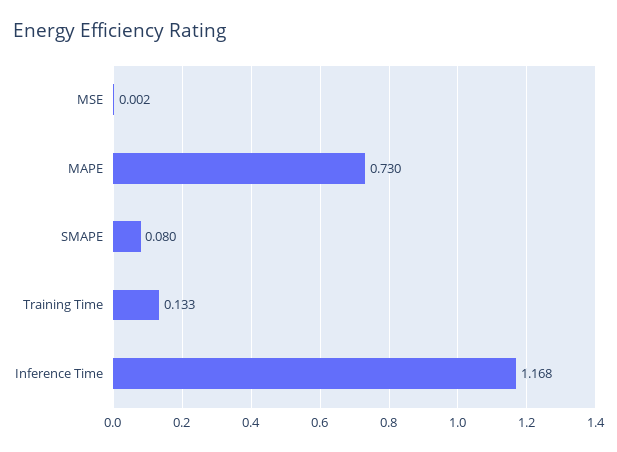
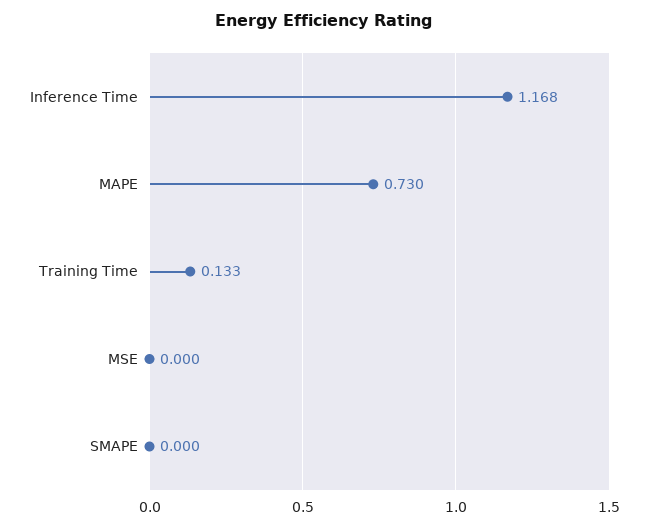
MSE: 0.002 -> 0
SMAPE: 0.08 -> 0

